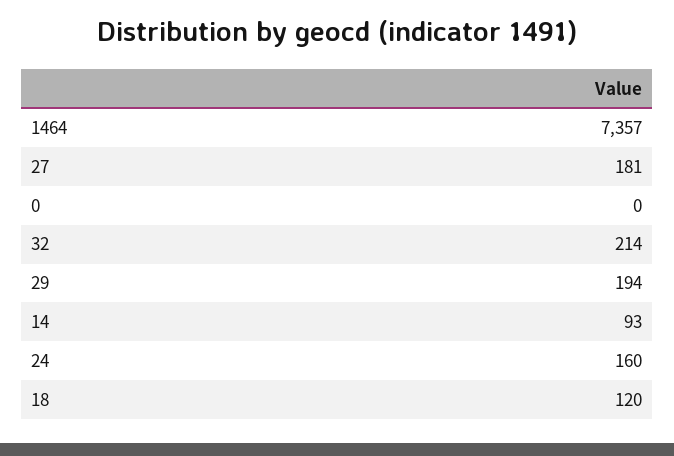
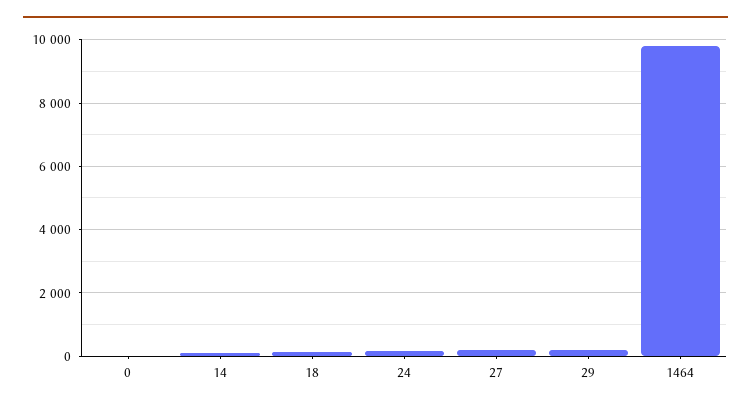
1464: 7357 -> 9800
32: 214 -> none

